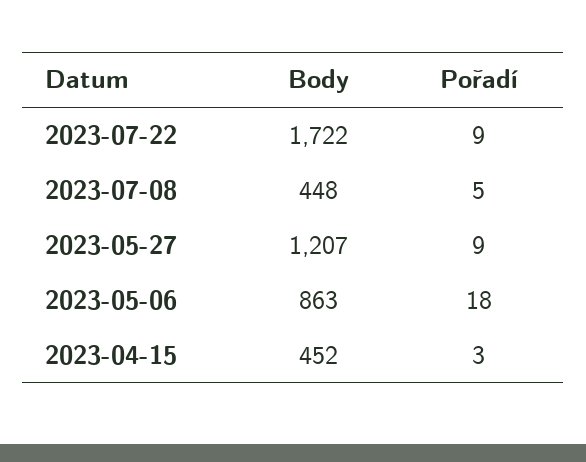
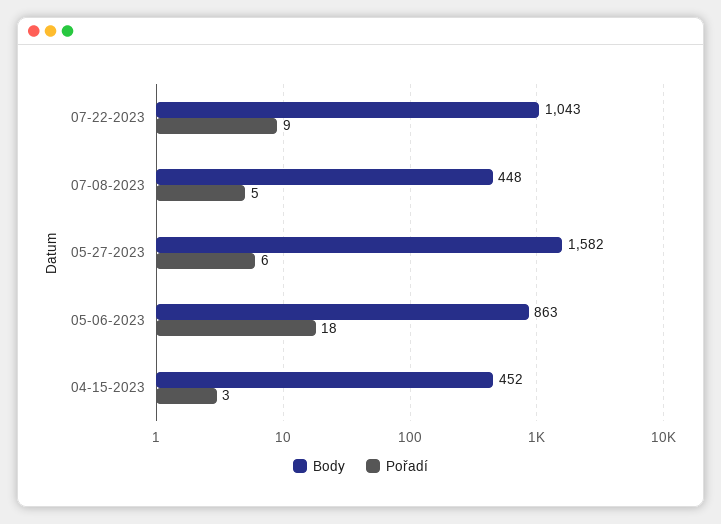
Body, 2023-07-22: 1722 -> 1043
Body, 2023-05-27: 1207 -> 1582
Pořadí, 2023-05-27: 9 -> 6

